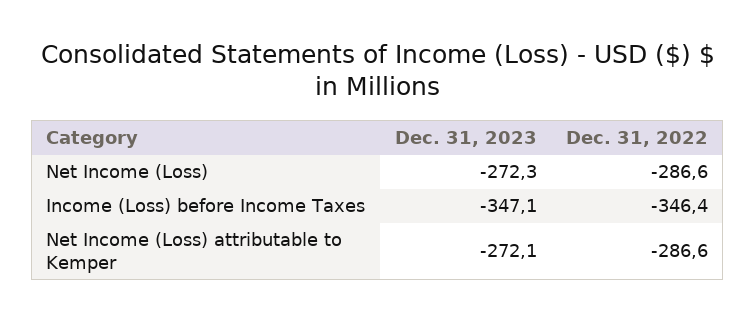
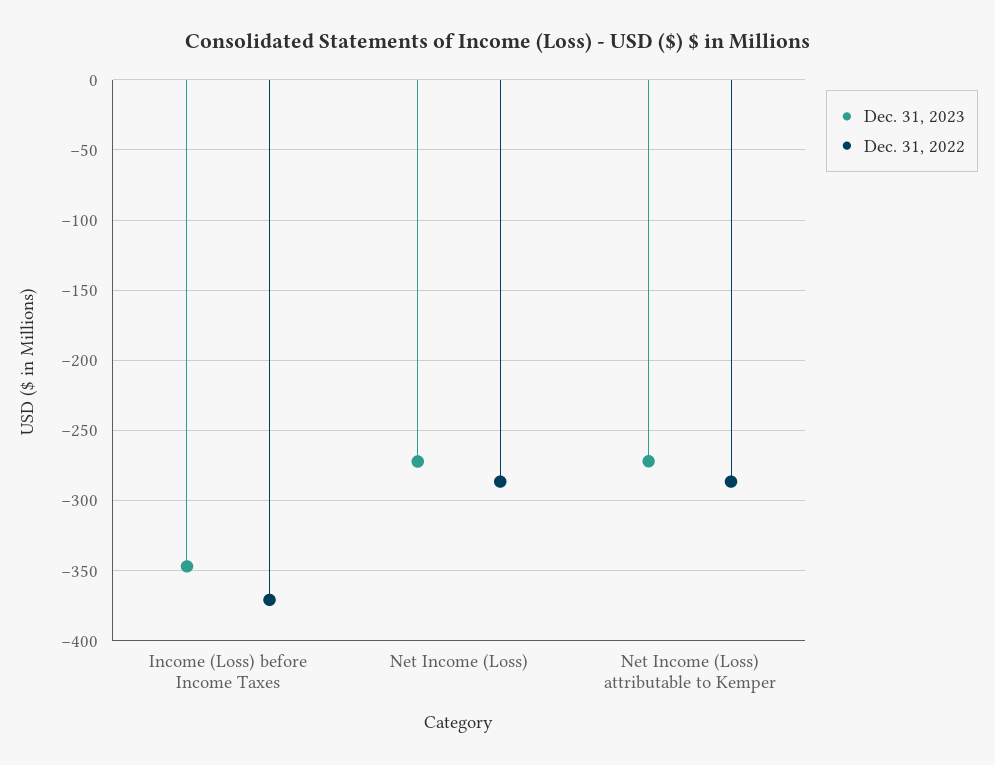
Dec. 31, 2022, Income (Loss) before Income Taxes: -346.4 -> -370

